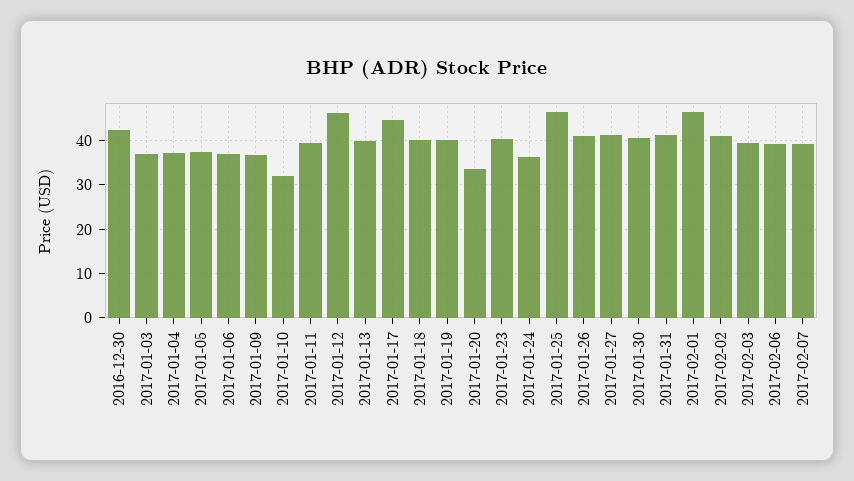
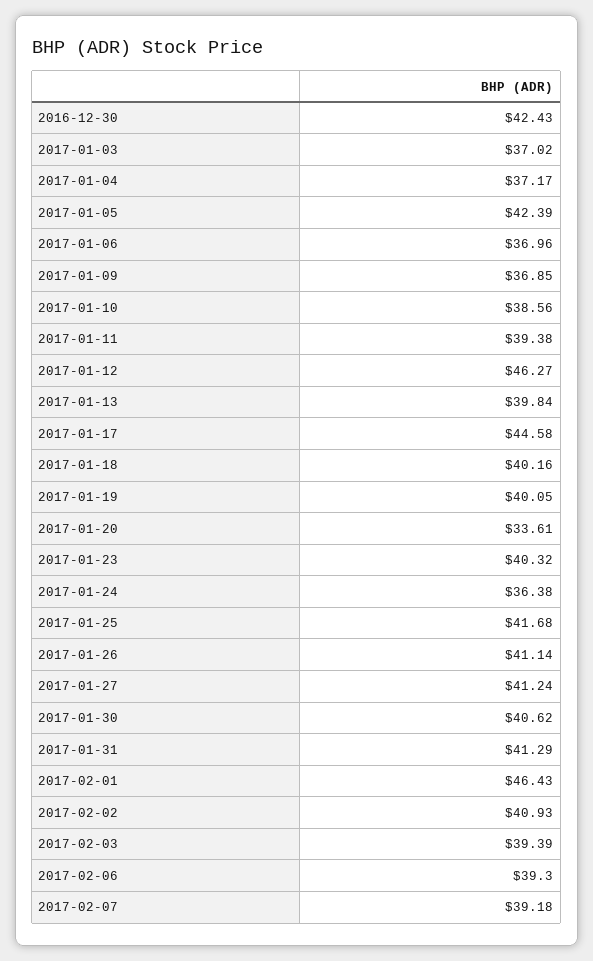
2017-01-05: 38 -> 42.39
2017-01-10: 32 -> 38.56
2017-01-25: 46 -> 41.68

